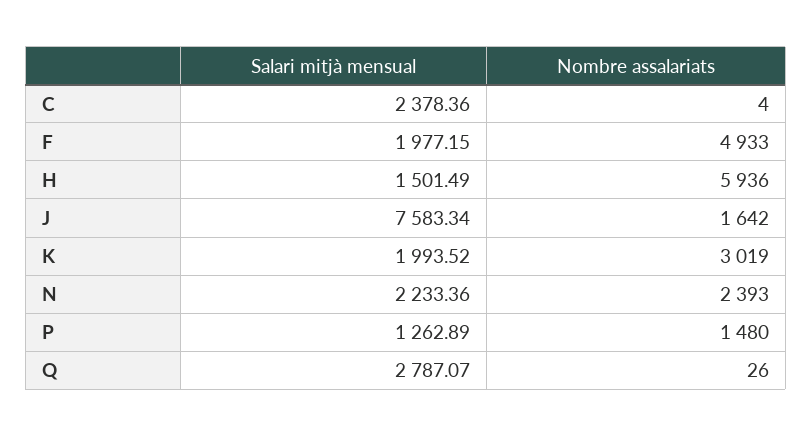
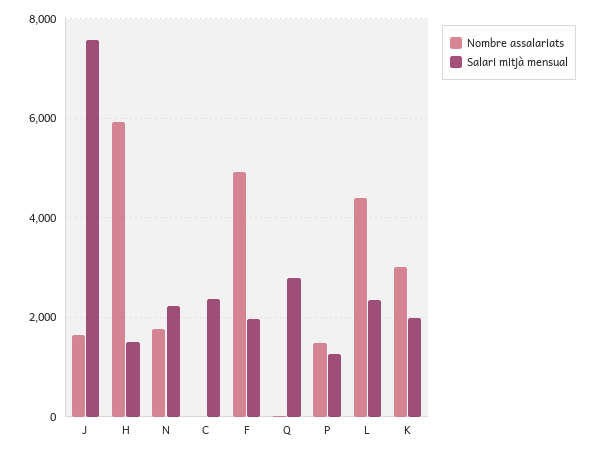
Nombre assalariats, N: 2393 -> 1800
Nombre assalariats, L: none -> 4400
Salari mitjà mensual, L: none -> 2400

